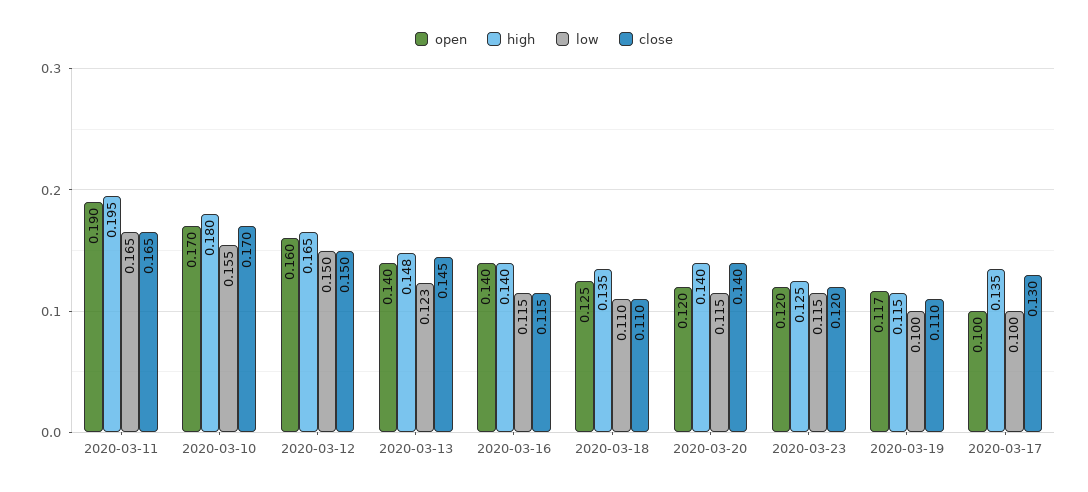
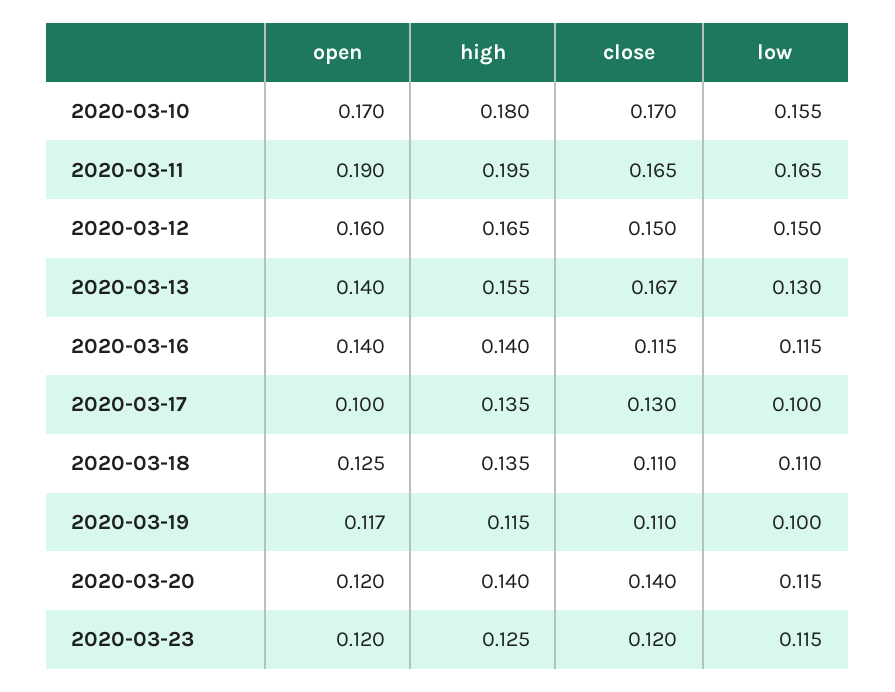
high, 2020-03-13: 0.148 -> 0.155
low, 2020-03-13: 0.123 -> 0.13
close, 2020-03-13: 0.145 -> 0.167

